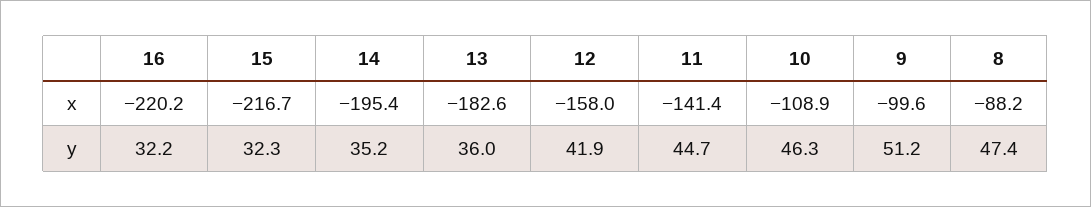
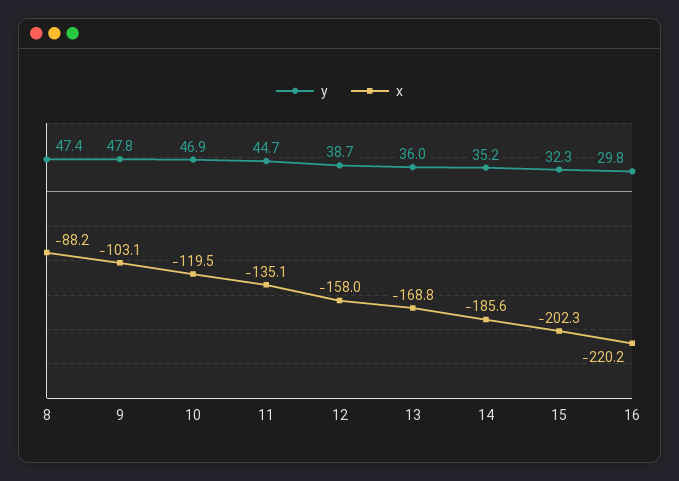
x, 15: -216.7 -> -202.3
x, 14: -195.4 -> -185.6
x, 13: -182.6 -> -168.8
x, 11: -141.4 -> -135.1
x, 10: -108.9 -> -119.5
x, 9: -99.6 -> -103.1
y, 16: 32.2 -> 29.8
y, 12: 41.9 -> 38.7
y, 10: 46.3 -> 46.9
y, 9: 51.2 -> 47.8

